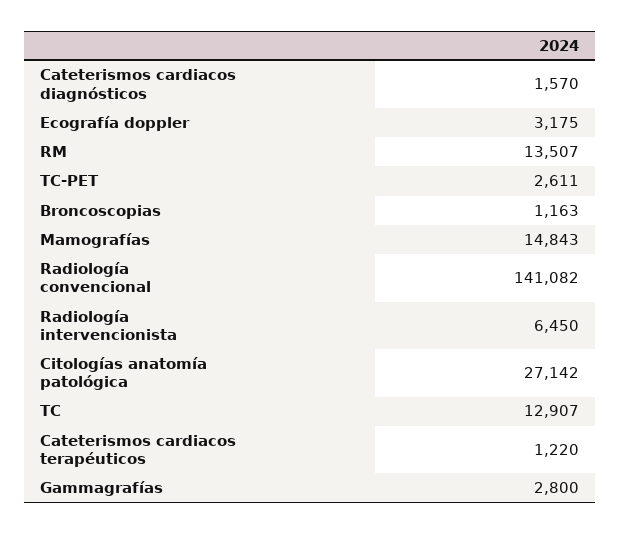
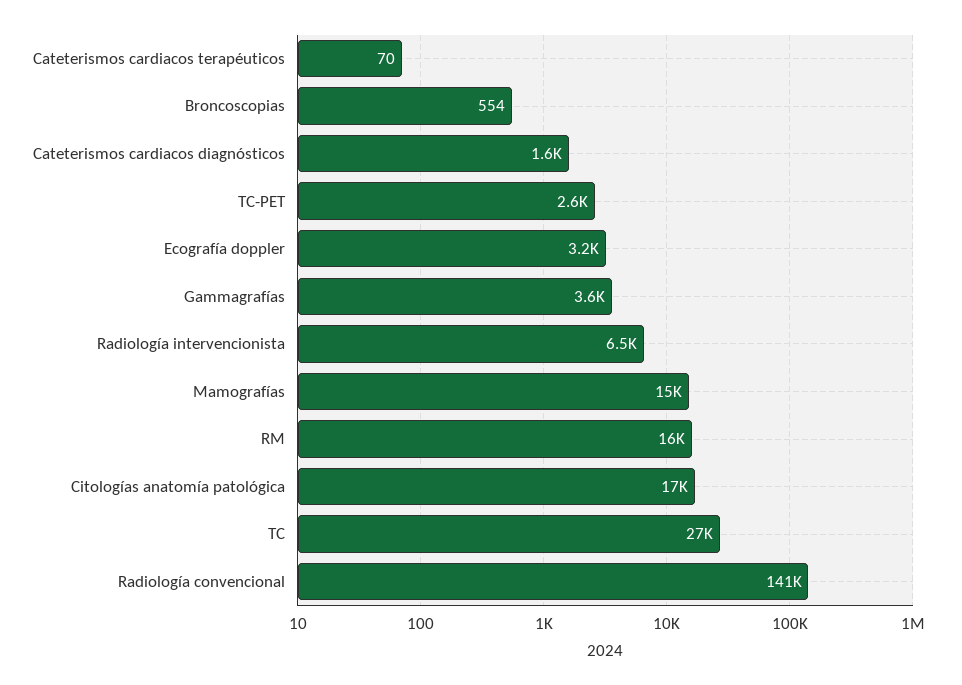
RM: 13507 -> 16000
Broncoscopias: 1163 -> 554
Citologías anatomía patológica: 27142 -> 17000
TC: 12907 -> 27000
Cateterismos cardiacos terapéuticos: 1220 -> 70
Gammagrafías: 2800 -> 3600

